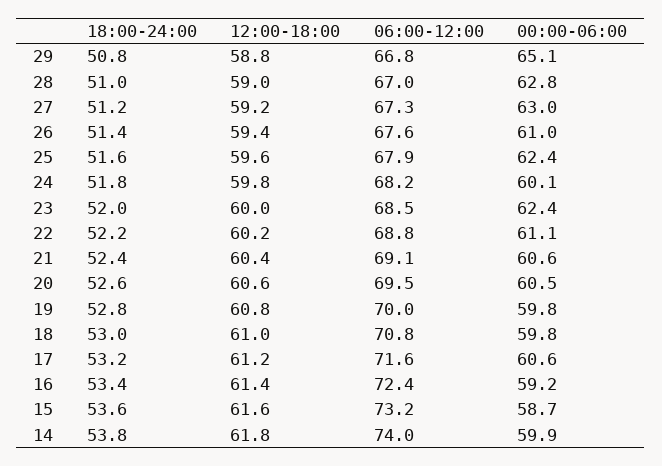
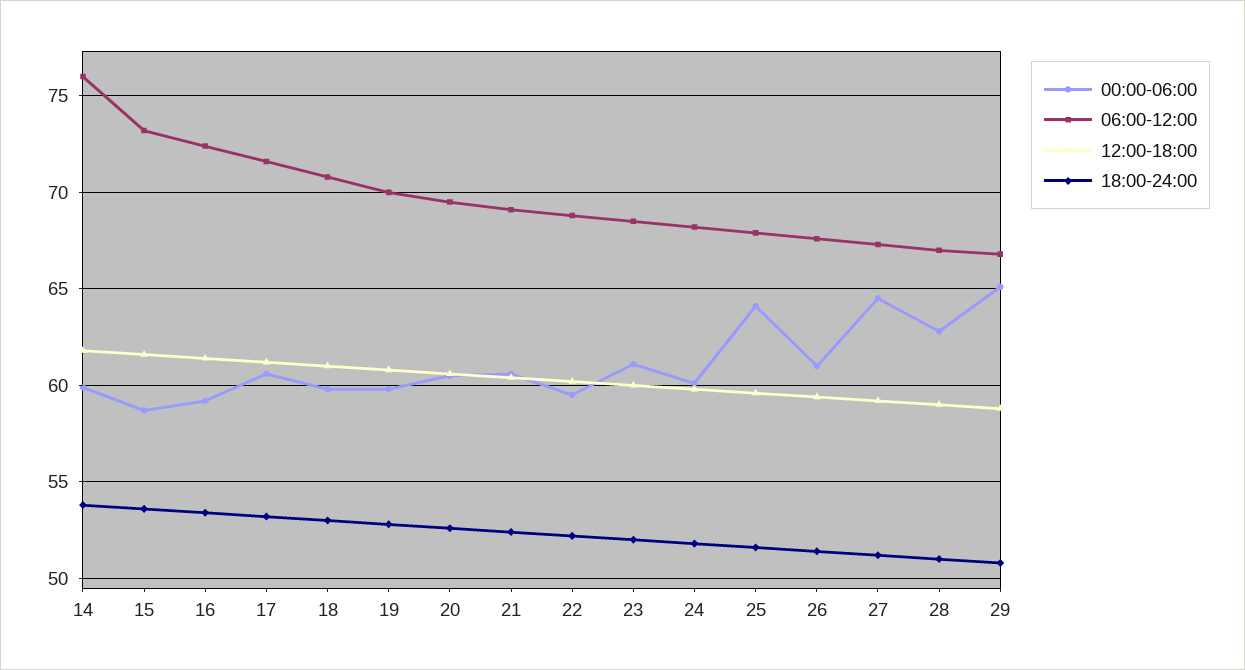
00:00-06:00, 27: 63 -> 64.5
00:00-06:00, 25: 62.4 -> 64
00:00-06:00, 23: 62.4 -> 61
00:00-06:00, 22: 61.1 -> 59.5
06:00-12:00, 14: 74 -> 76

